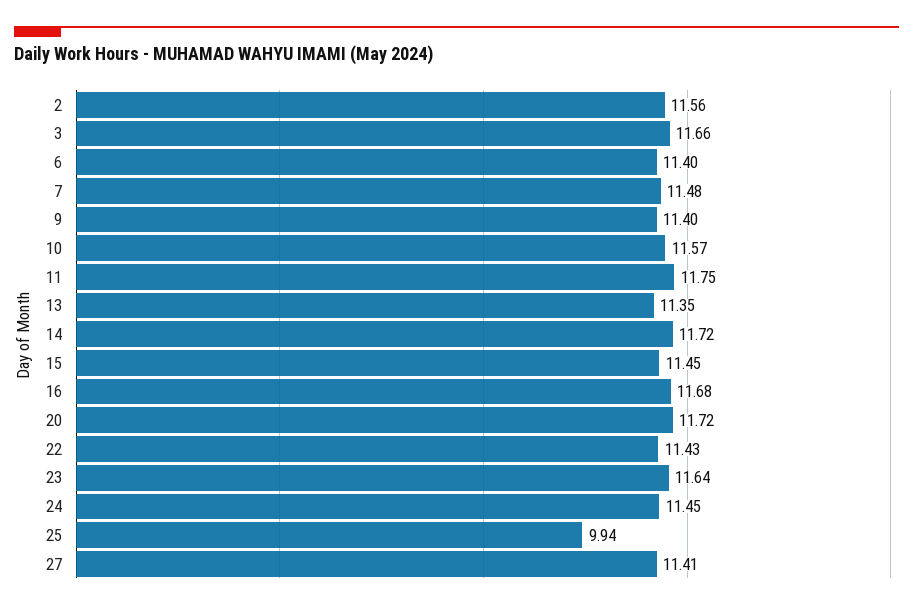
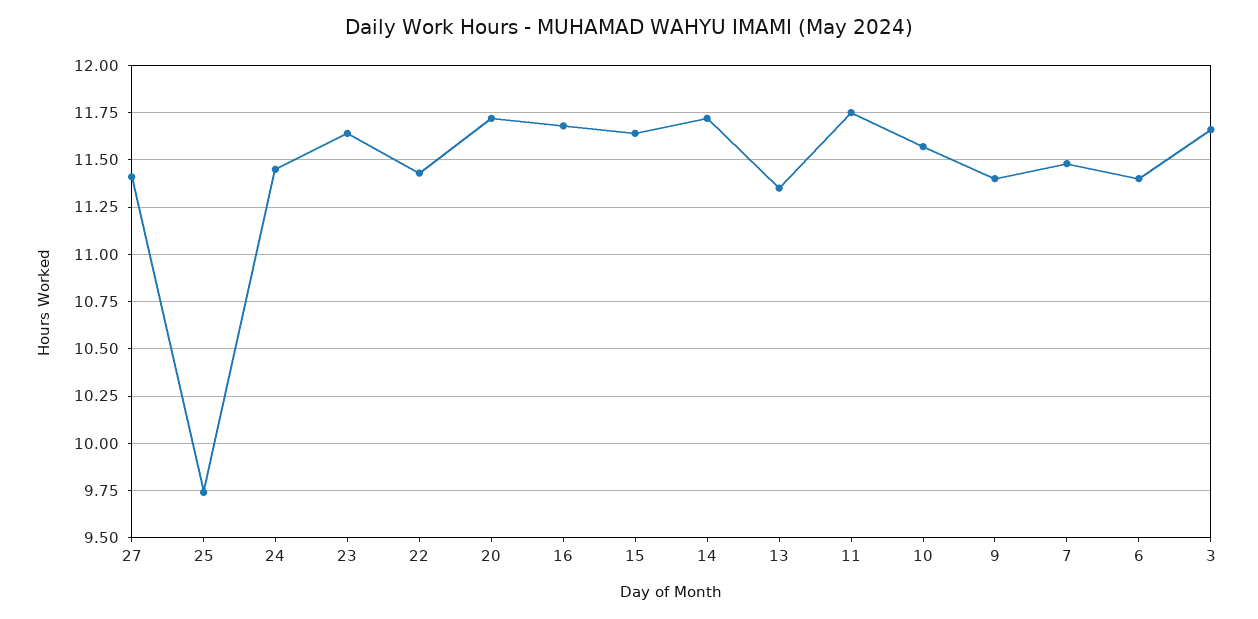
2: 11.56 -> none
15: 11.45 -> 11.65
25: 9.94 -> 9.75

